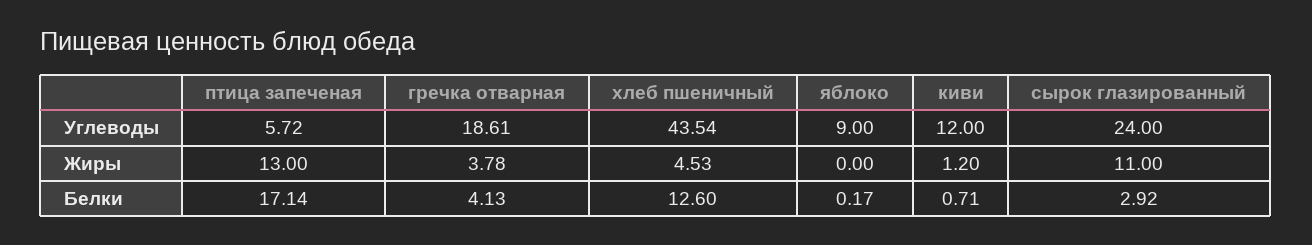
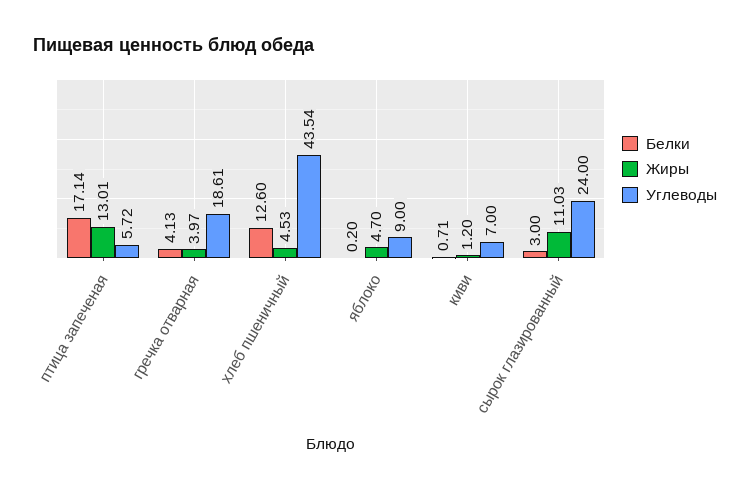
Углеводы, киви: 12 -> 7
Жиры, птица запеченая: 13 -> 13.01
Жиры, гречка отварная: 3.78 -> 3.97
Жиры, яблоко: 0 -> 4.7
Жиры, сырок глазированный: 11 -> 11.03
Белки, яблоко: 0.17 -> 0.2
Белки, сырок глазированный: 2.92 -> 3

